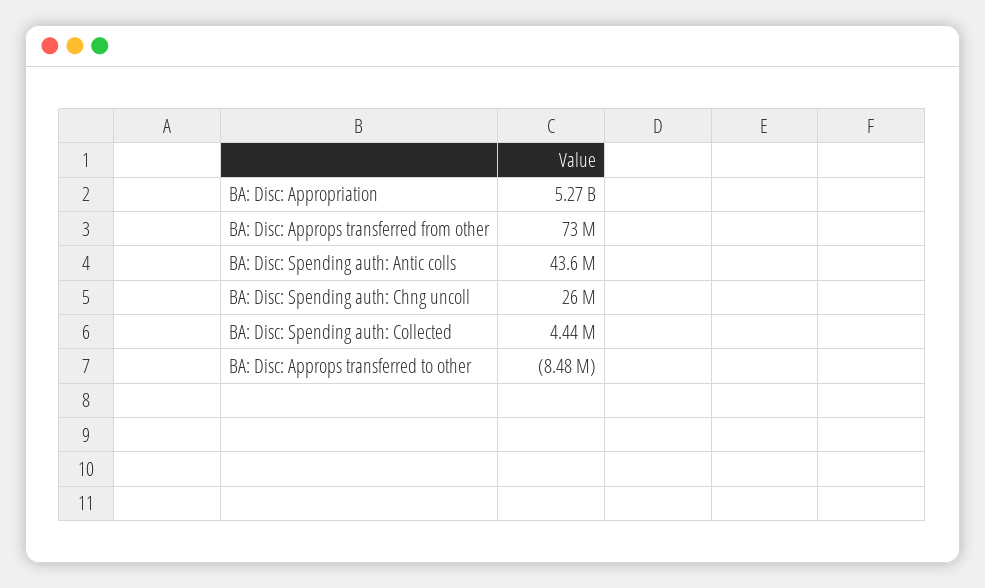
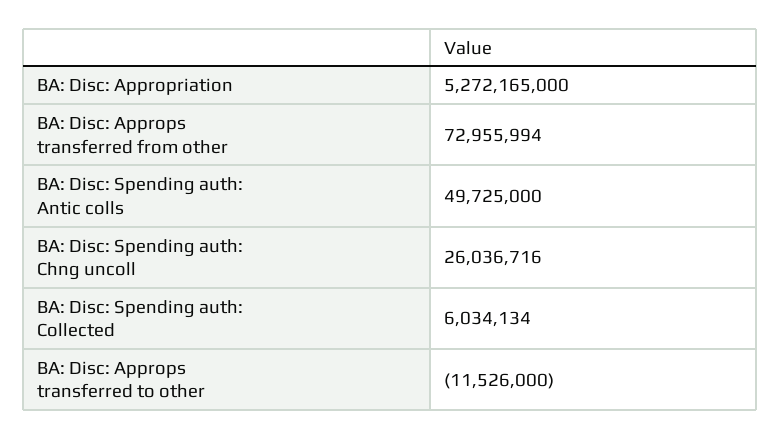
BA: Disc: Spending auth: Antic colls: 43600000 -> 49725000
BA: Disc: Spending auth: Collected: 4440000 -> 6034134
BA: Disc: Approps transferred to other: -8480000 -> -11526000

